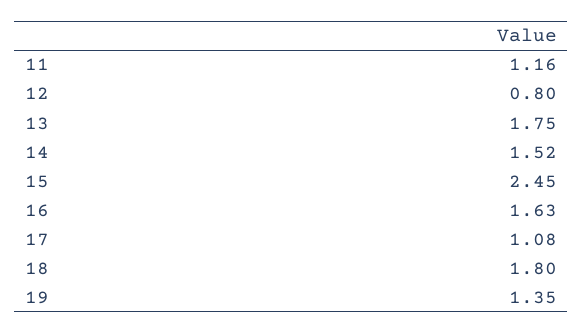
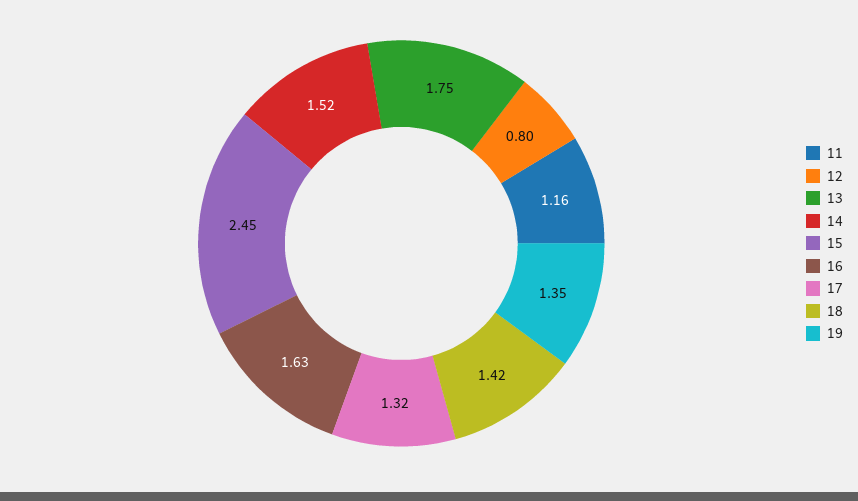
17: 1.08 -> 1.32
18: 1.8 -> 1.42

